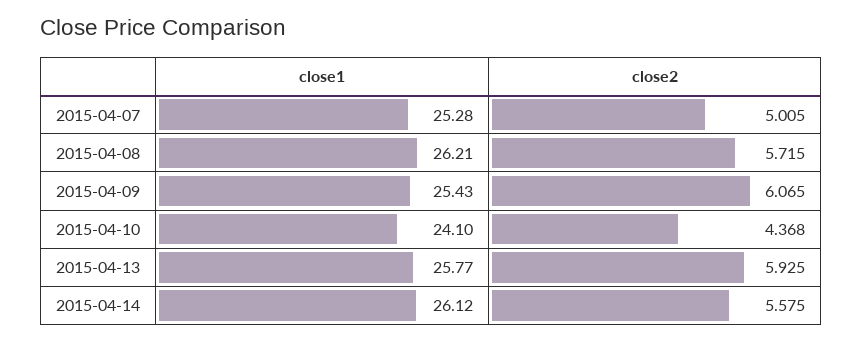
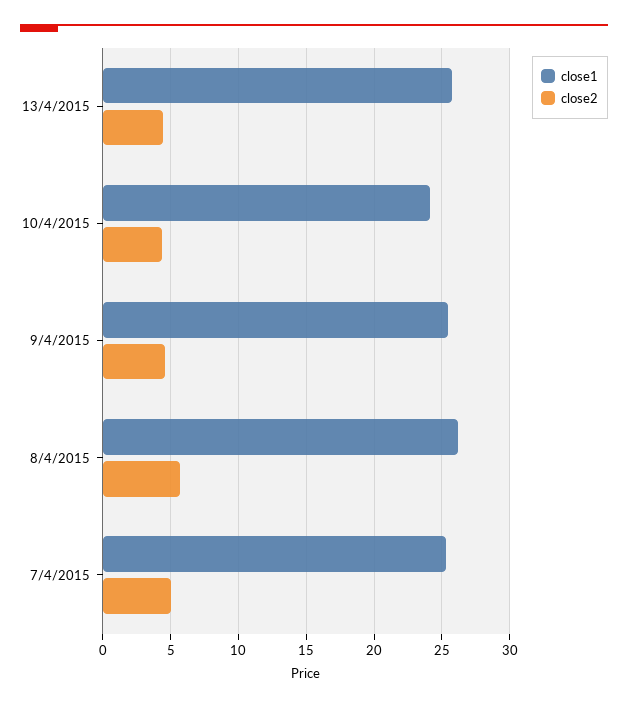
close2, 2015-04-09: 6.065 -> 4.5
close2, 2015-04-13: 5.925 -> 4.5
close1, 2015-04-14: 26.12 -> none
close2, 2015-04-14: 5.575 -> none

